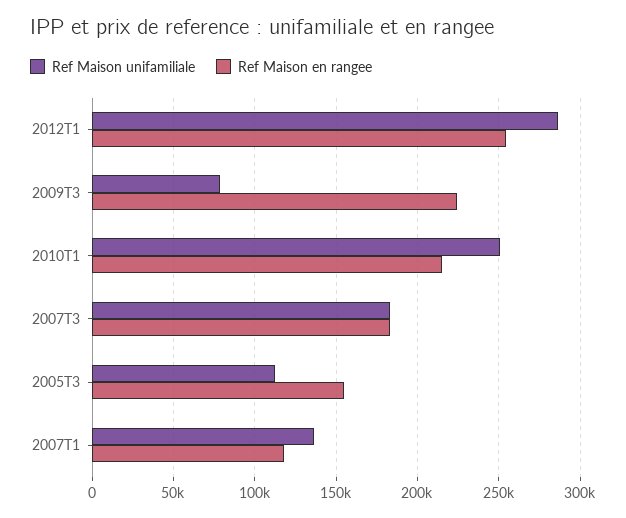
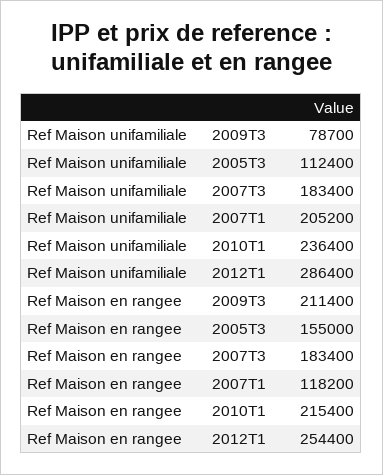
Ref Maison en rangee, 2009T3: 225000 -> 211400
Ref Maison unifamiliale, 2010T1: 250000 -> 236400
Ref Maison unifamiliale, 2007T1: 135000 -> 205200

